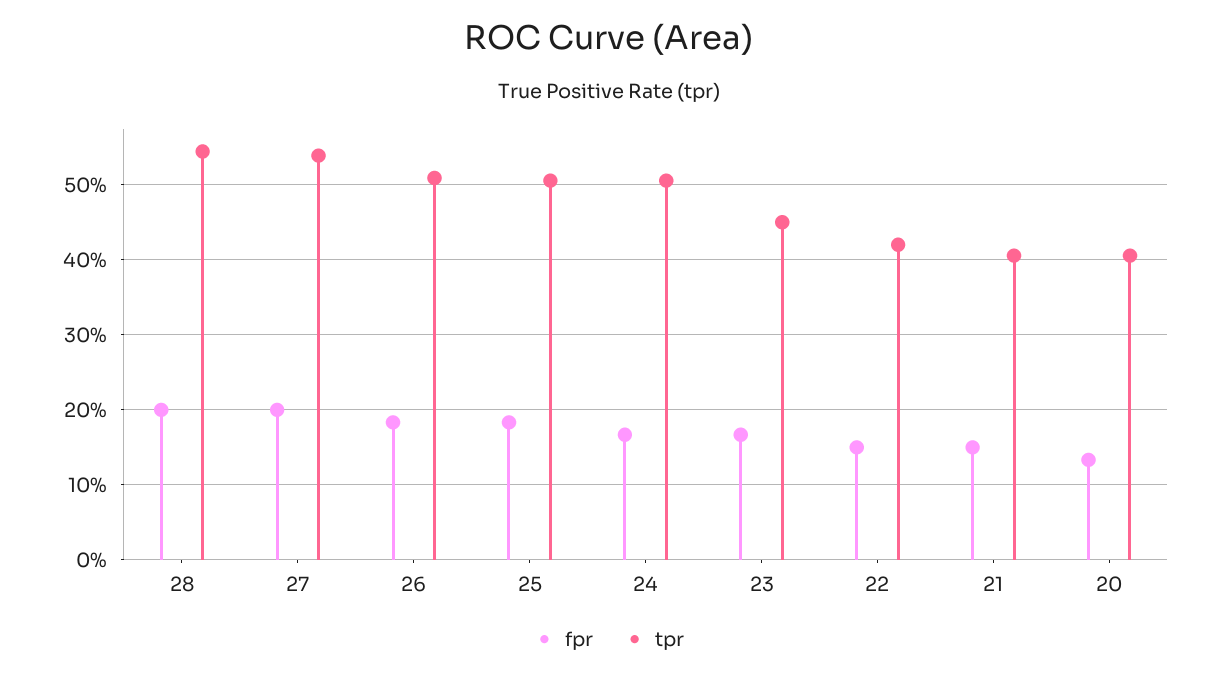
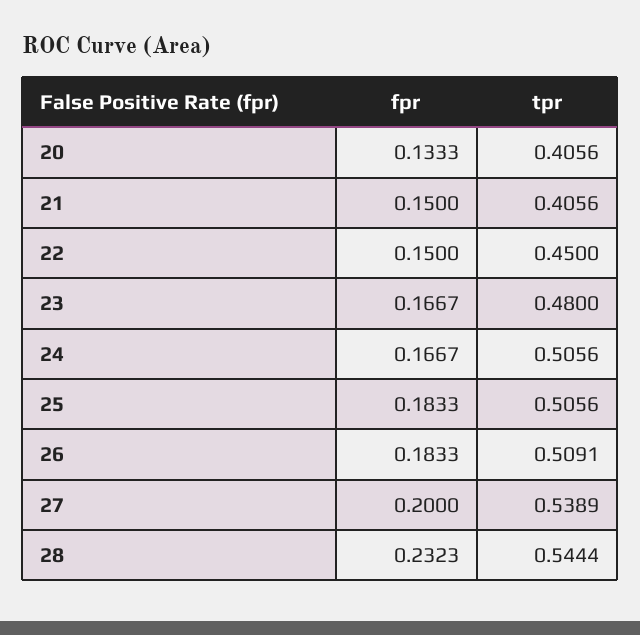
fpr, 28: 0.2 -> 0.2323
tpr, 23: 0.45 -> 0.48
tpr, 22: 0.42 -> 0.45

